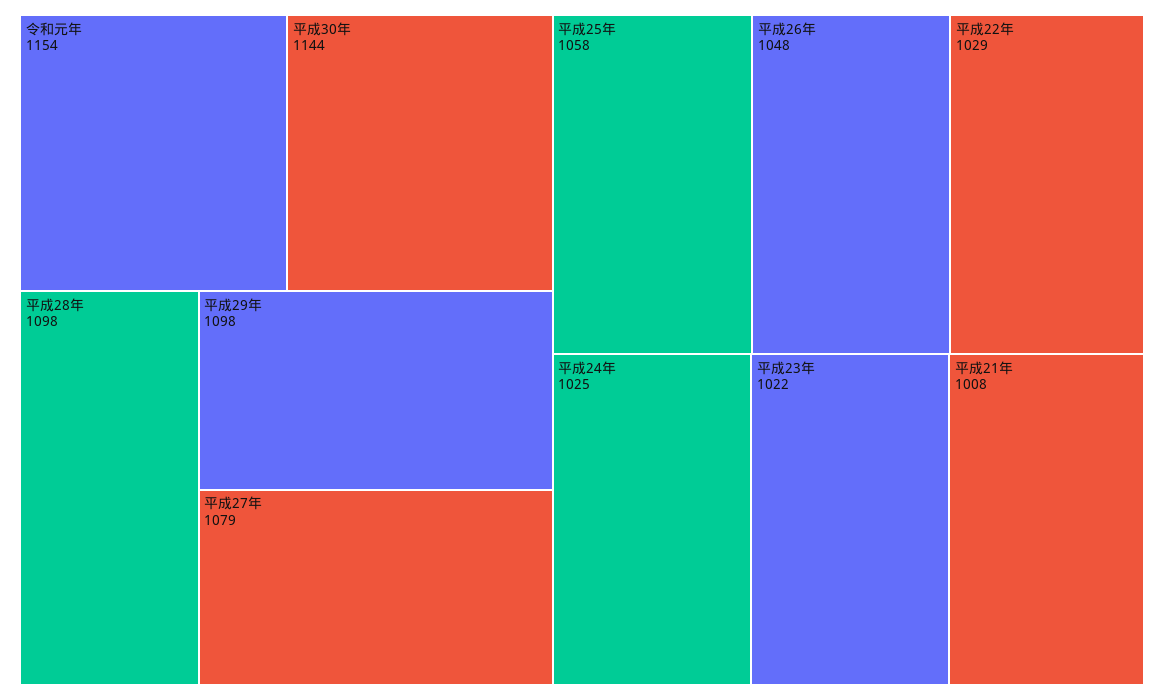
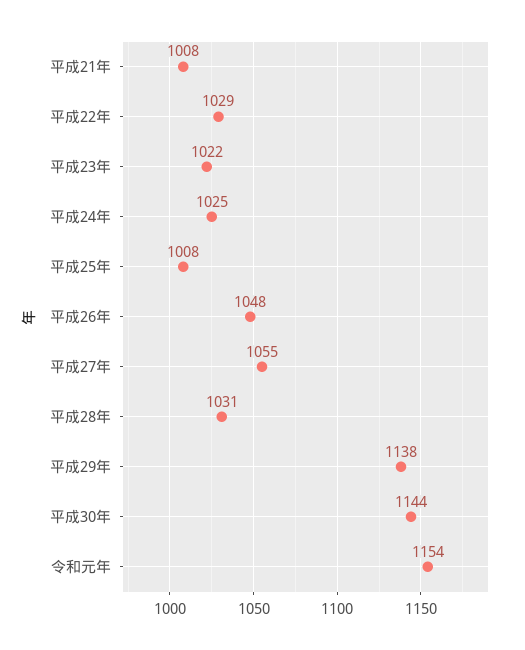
平成28年: 1098 -> 1031
平成29年: 1098 -> 1138
平成27年: 1079 -> 1055
平成25年: 1058 -> 1008

